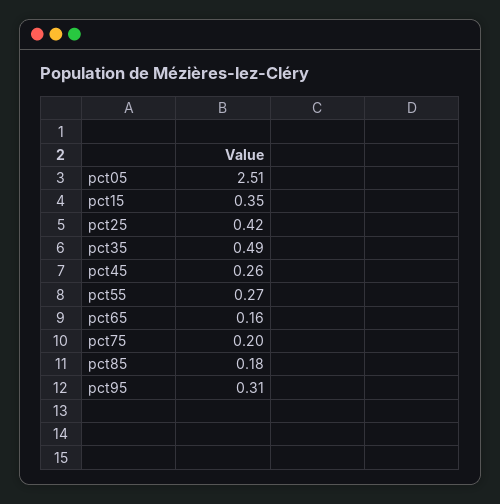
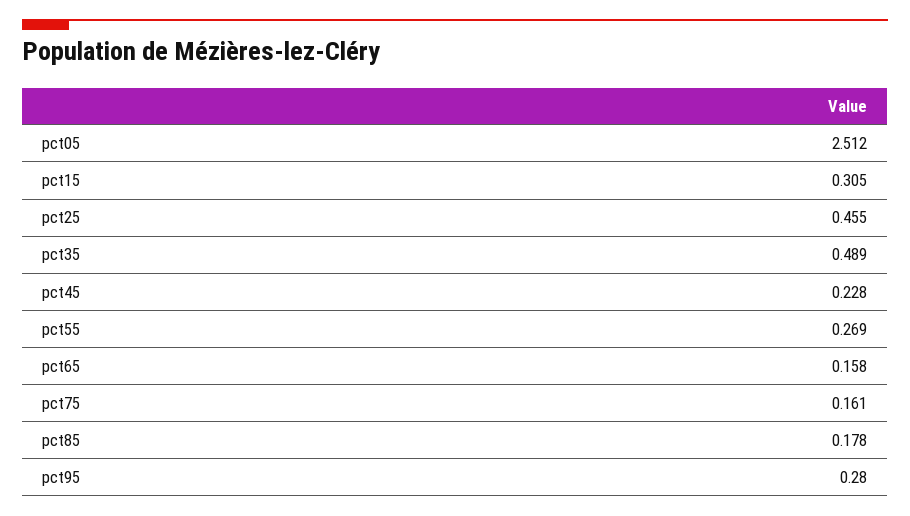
pct15: 0.35 -> 0.305
pct25: 0.42 -> 0.455
pct45: 0.26 -> 0.228
pct75: 0.2 -> 0.161
pct95: 0.31 -> 0.28

